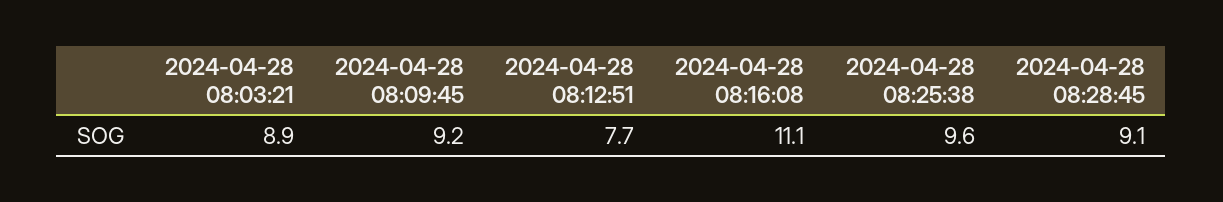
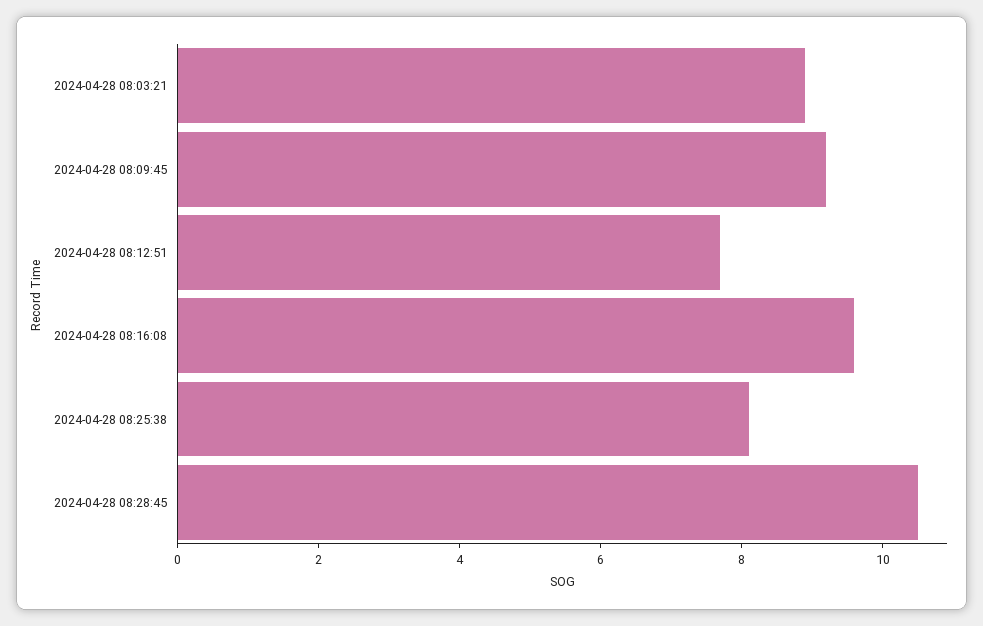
2024-04-28 08:16:08: 11.1 -> 9.5
2024-04-28 08:25:38: 9.6 -> 8
2024-04-28 08:28:45: 9.1 -> 10.5

